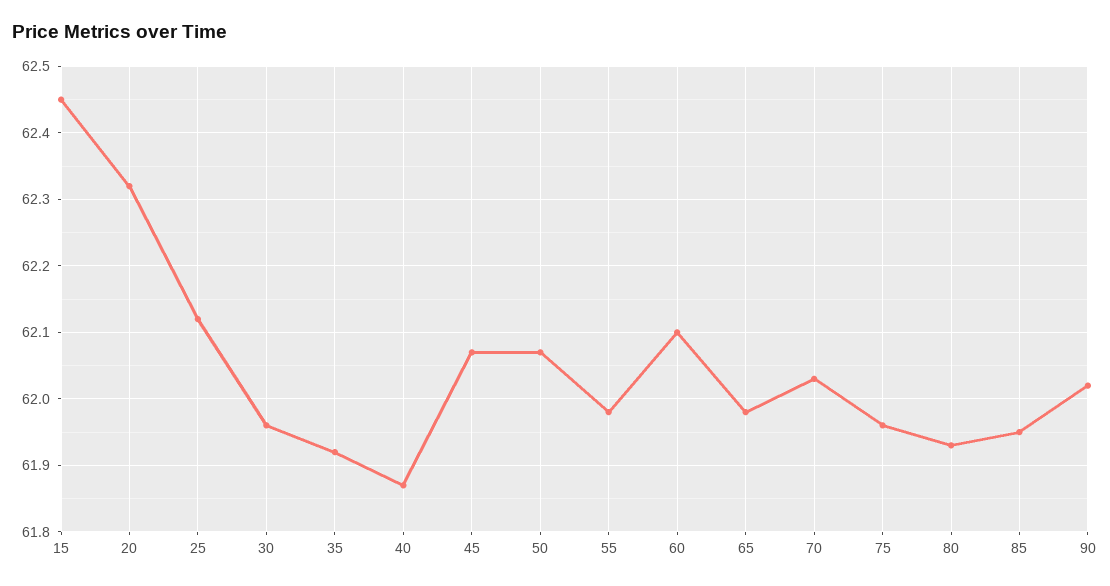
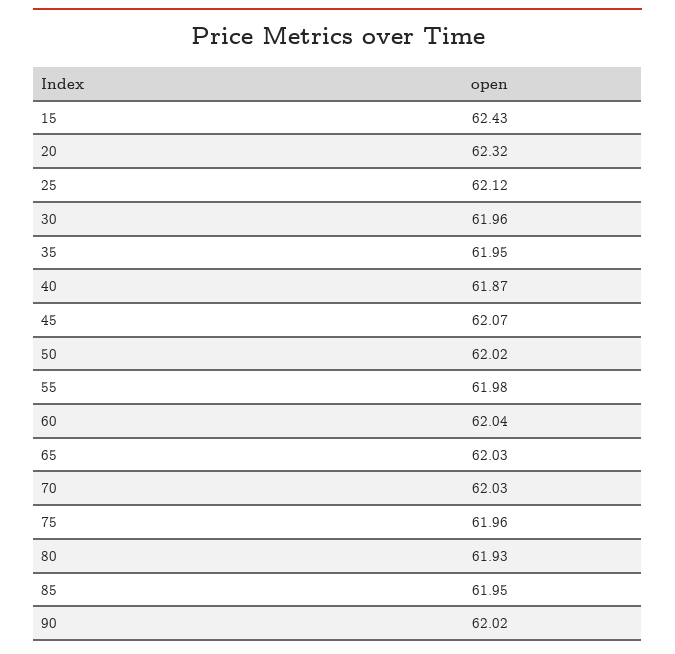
15: 62.45 -> 62.43
35: 61.92 -> 61.95
50: 62.07 -> 62.02
60: 62.1 -> 62.04
65: 61.98 -> 62.03

